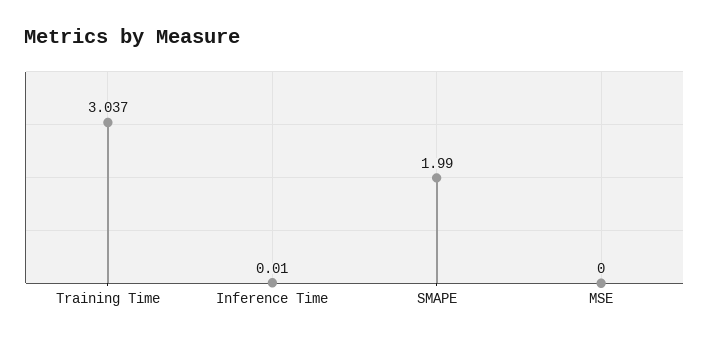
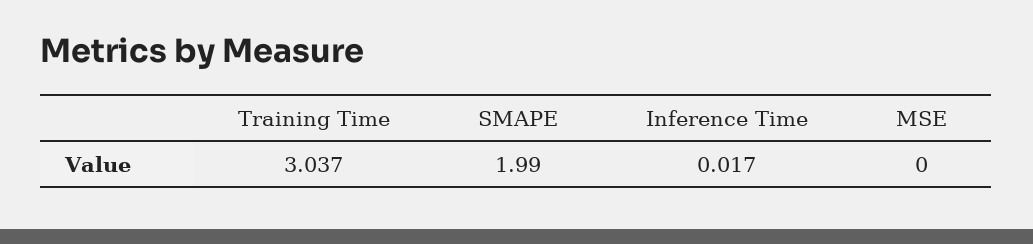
Inference Time: 0.01 -> 0.017

